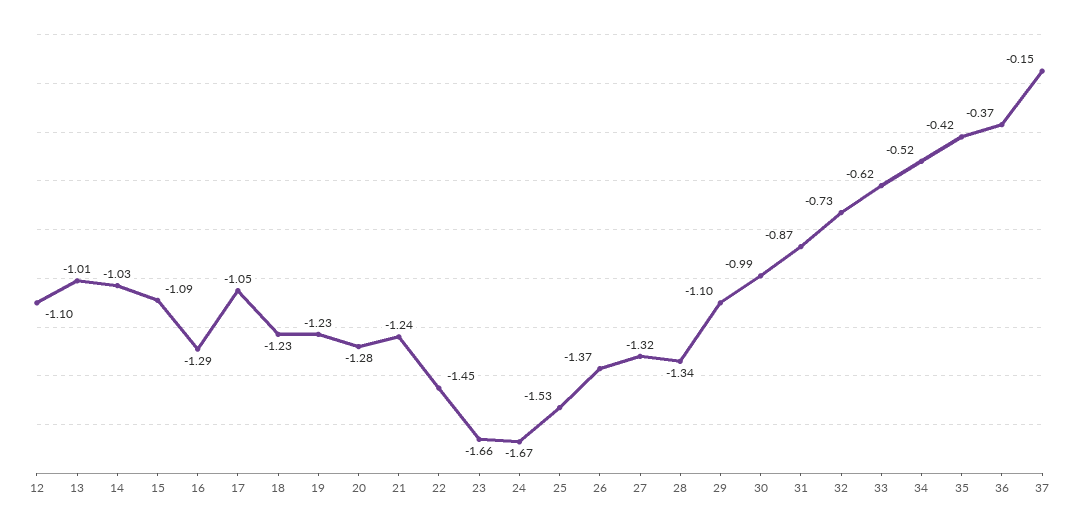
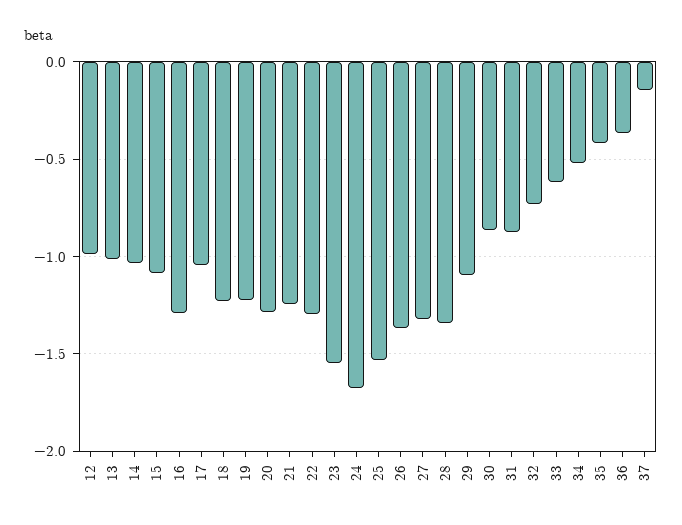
12: -1.1 -> -1
22: -1.45 -> -1.3
23: -1.66 -> -1.55
30: -0.99 -> -0.85

